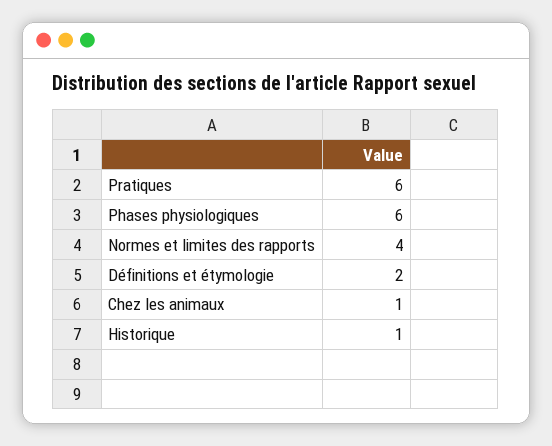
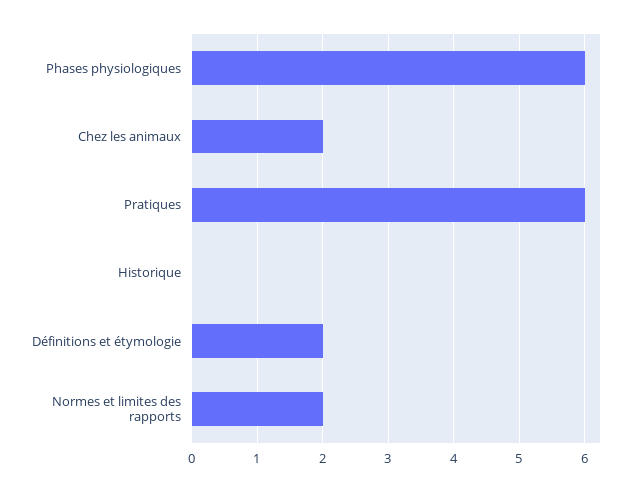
Normes et limites des rapports: 4 -> 2
Chez les animaux: 1 -> 2
Historique: 1 -> 0

